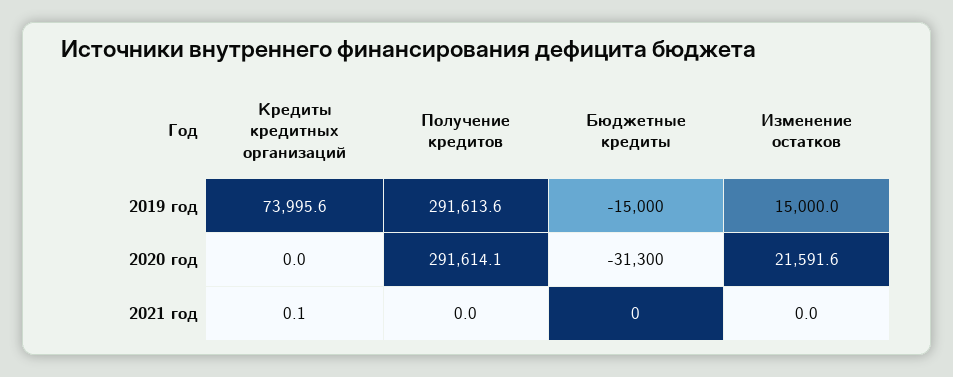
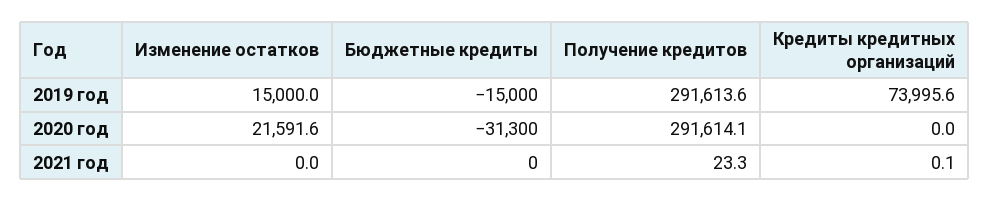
Получение кредитов, 2021 год: 0 -> 23.3

